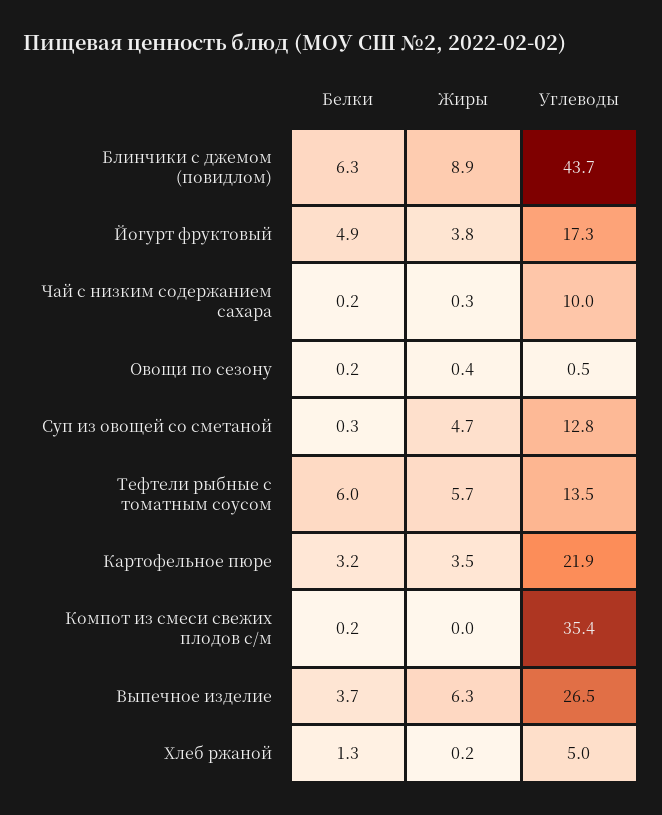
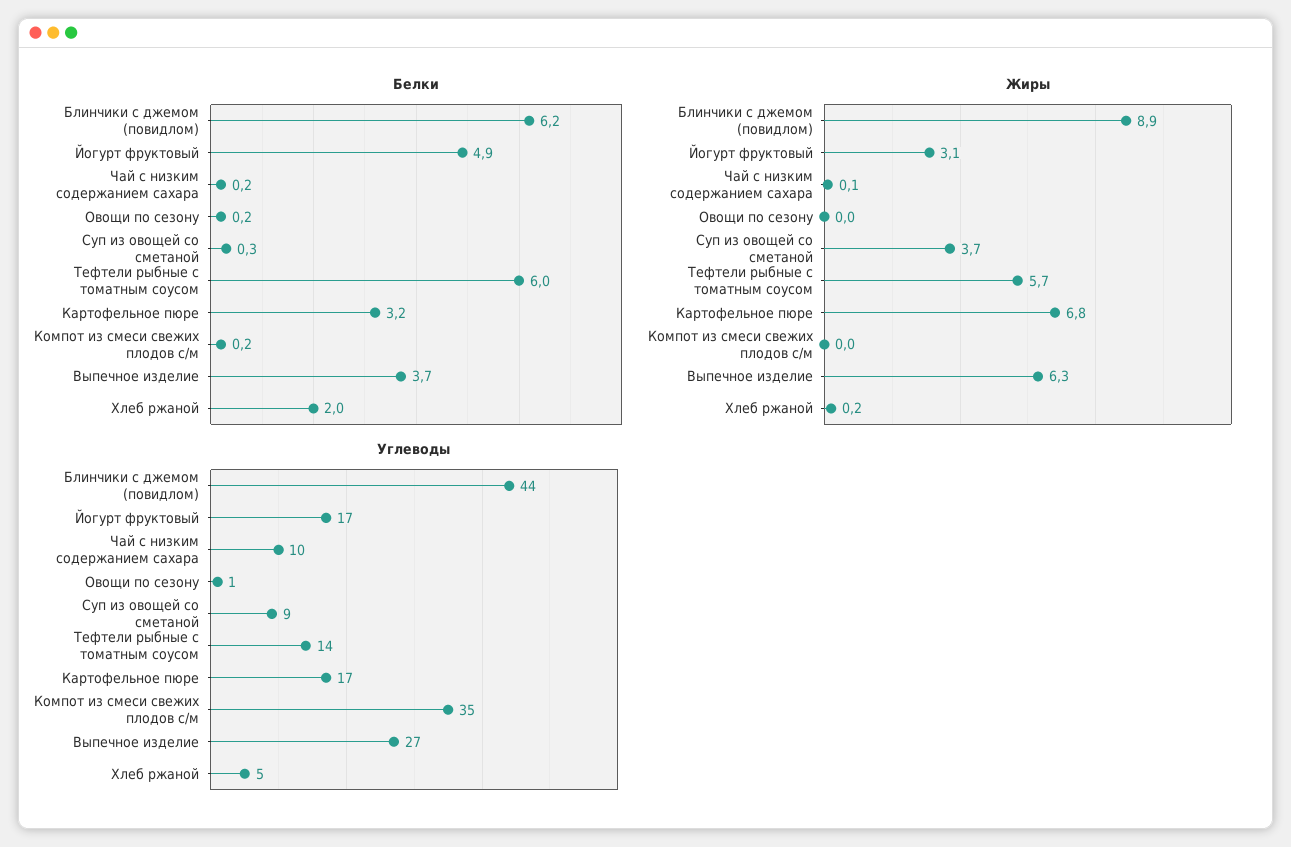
Белки, Блинчики с джемом (повидлом): 6.3 -> 6.2
Жиры, Йогурт фруктовый: 3.8 -> 3.1
Жиры, Чай с низким содержанием сахара: 0.3 -> 0.1
Жиры, Овощи по сезону: 0.4 -> 0
Жиры, Суп из овощей со сметаной: 4.7 -> 3.7
Углеводы, Суп из овощей со сметаной: 12.8 -> 9
Жиры, Картофельное пюре: 3.5 -> 6.8
Углеводы, Картофельное пюре: 21.9 -> 17
Белки, Хлеб ржаной: 1.3 -> 2

